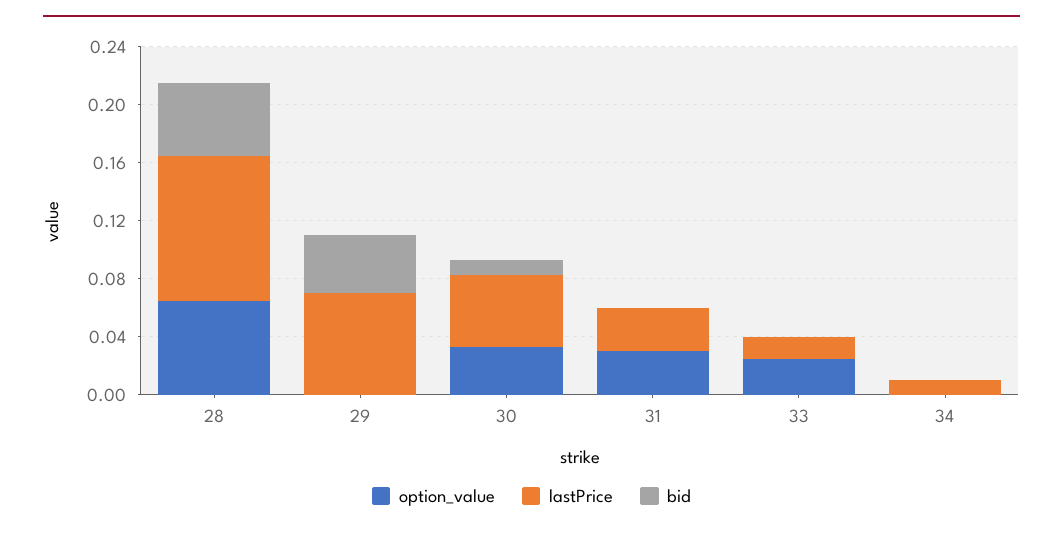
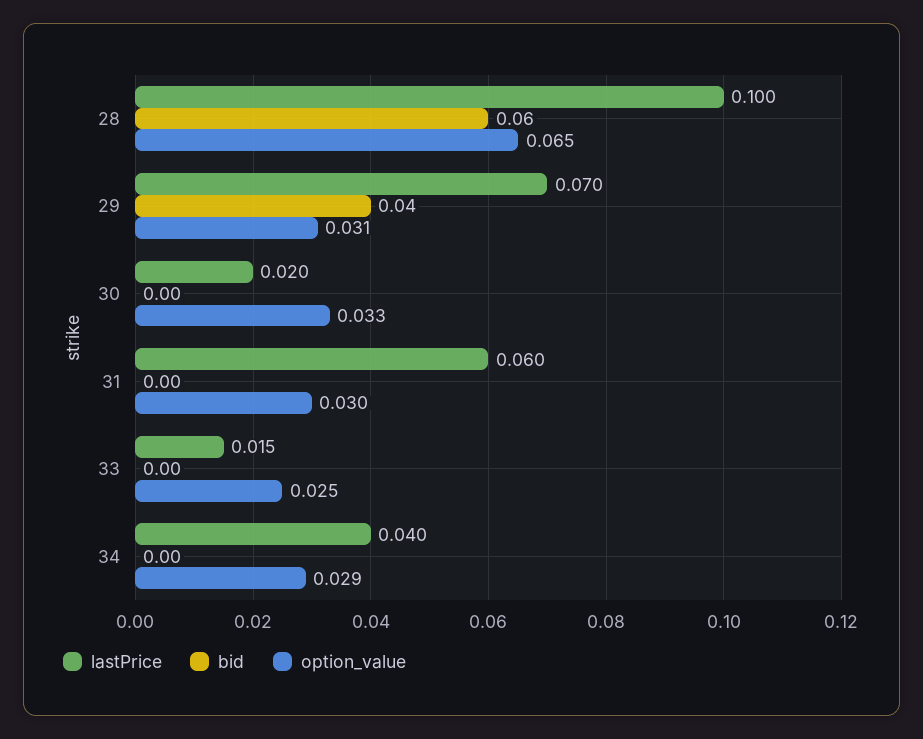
bid, 28: 0.05 -> 0.06
option_value, 29: 0 -> 0.031
lastPrice, 30: 0.05 -> 0.02
bid, 30: 0.01 -> 0
lastPrice, 31: 0.03 -> 0.06
option_value, 34: 0 -> 0.029
lastPrice, 34: 0.01 -> 0.04

